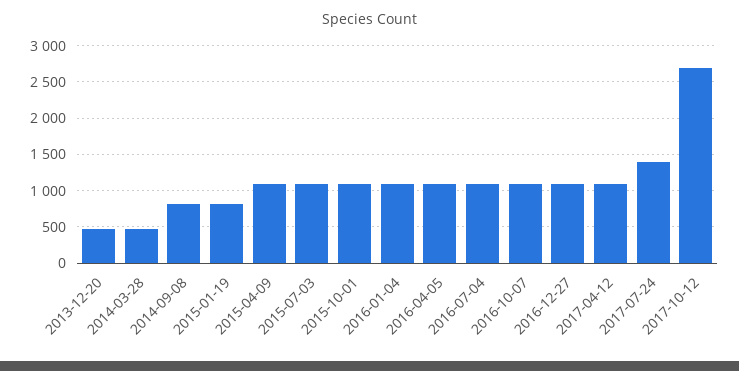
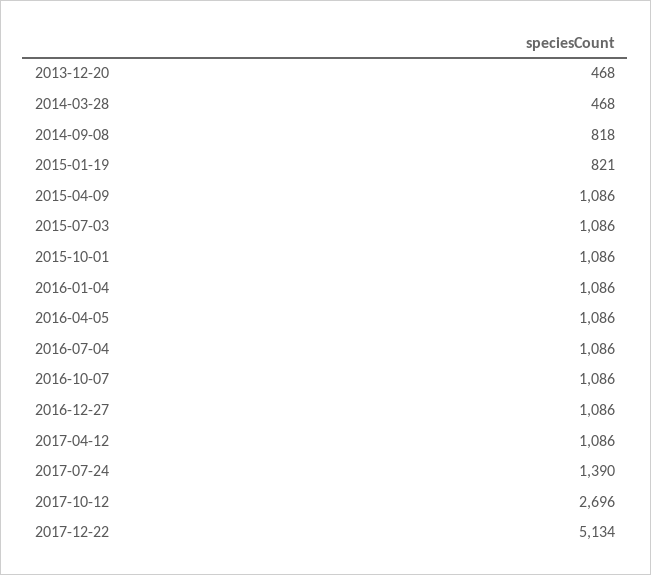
2017-12-22: none -> 5134

